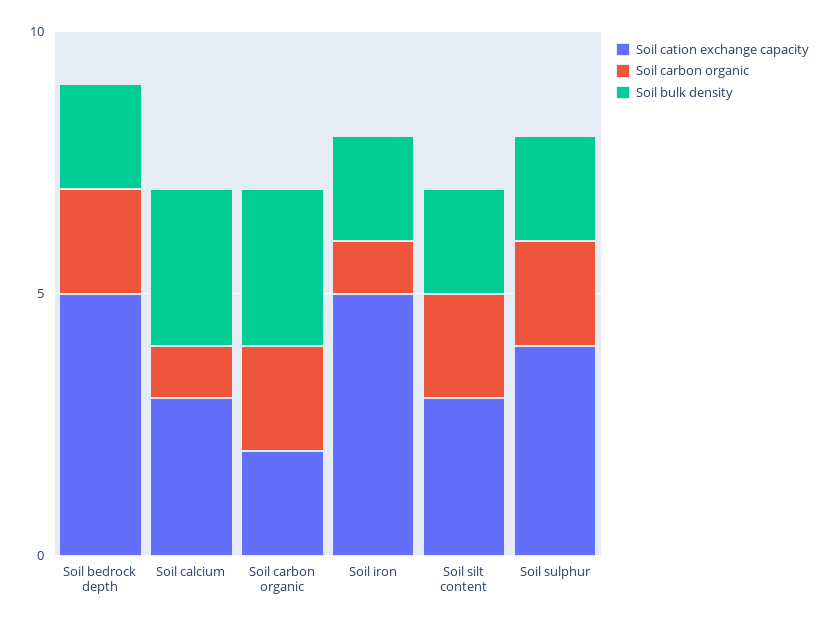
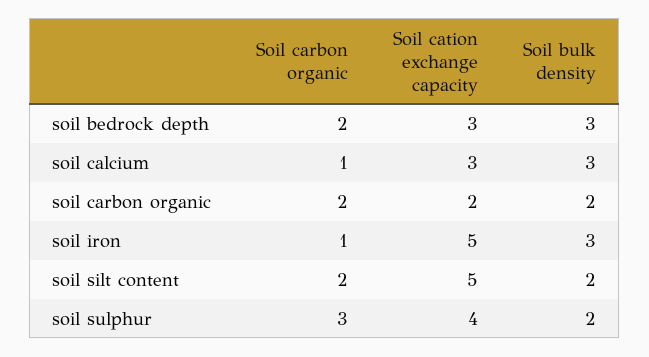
Soil cation exchange capacity, Soil bedrock depth: 5 -> 3
Soil bulk density, Soil bedrock depth: 2 -> 3
Soil bulk density, Soil carbon organic: 3 -> 2
Soil bulk density, Soil iron: 2 -> 3
Soil cation exchange capacity, Soil silt content: 3 -> 5
Soil carbon organic, Soil sulphur: 2 -> 3

